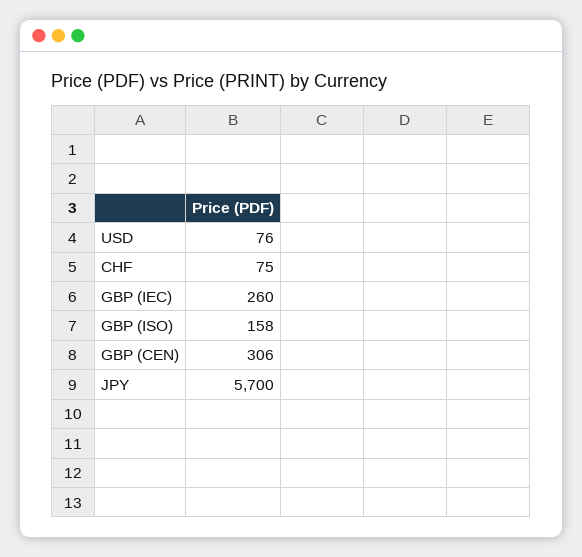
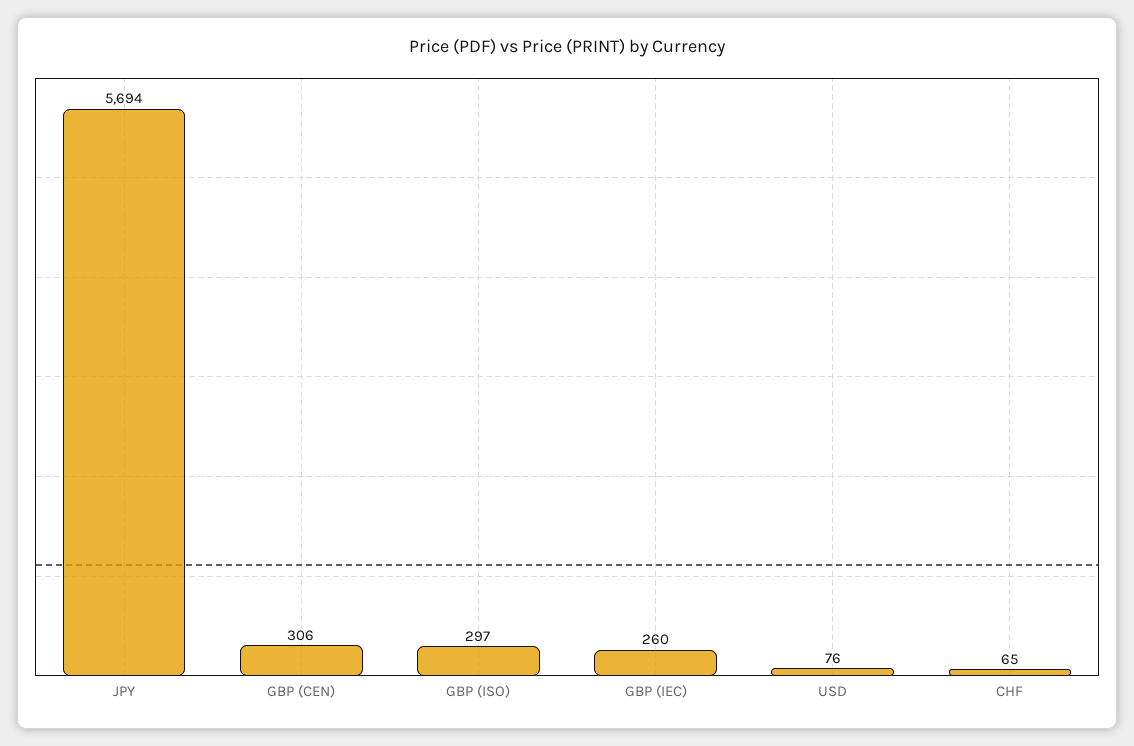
CHF: 75 -> 65
GBP (ISO): 158 -> 297
JPY: 5700 -> 5694

